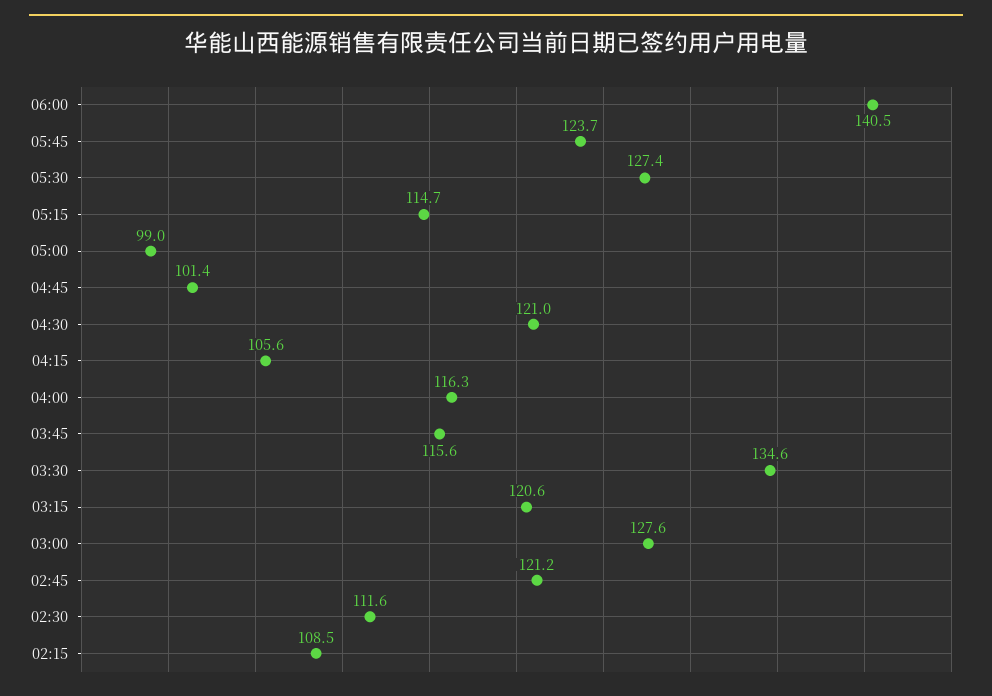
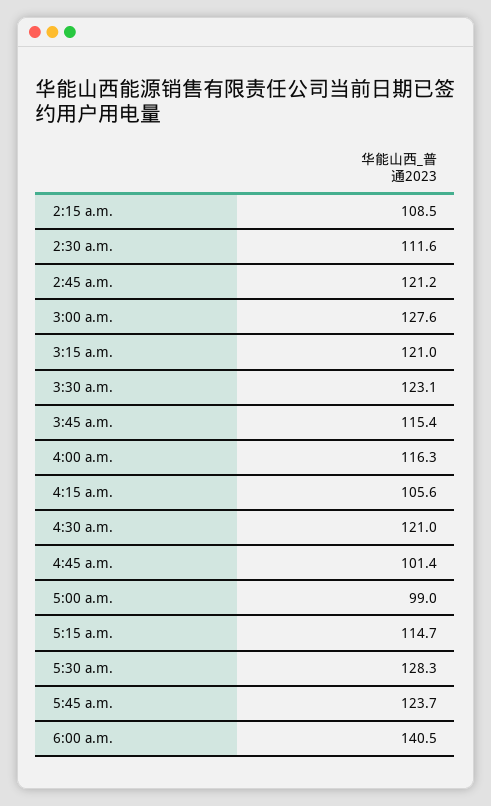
05:30: 127.4 -> 128.3
03:45: 115.6 -> 115.4
03:30: 134.6 -> 123.1
03:15: 120.6 -> 121

